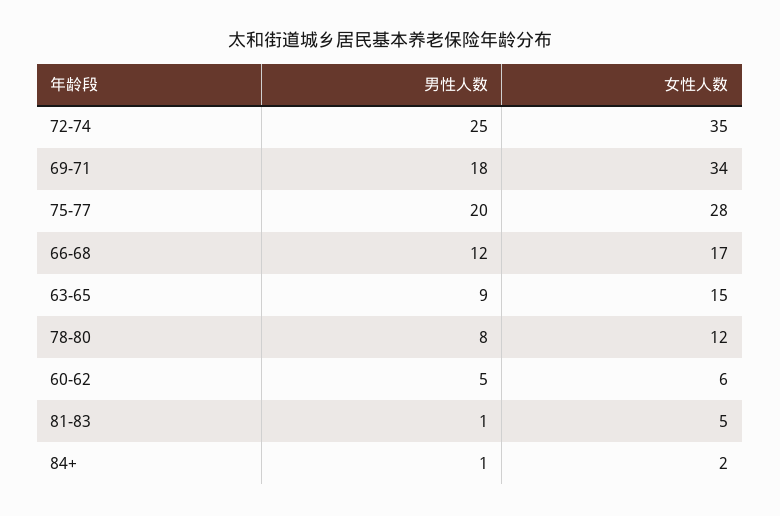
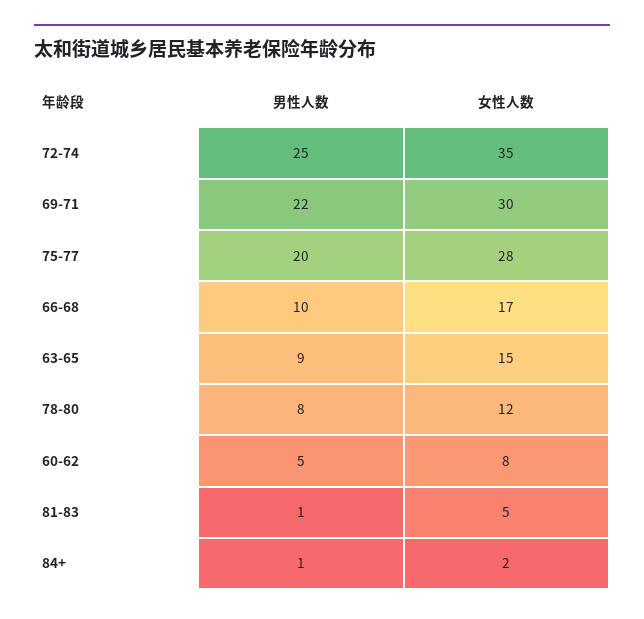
男性人数, 69-71: 18 -> 22
女性人数, 69-71: 34 -> 30
男性人数, 66-68: 12 -> 10
女性人数, 60-62: 6 -> 8

